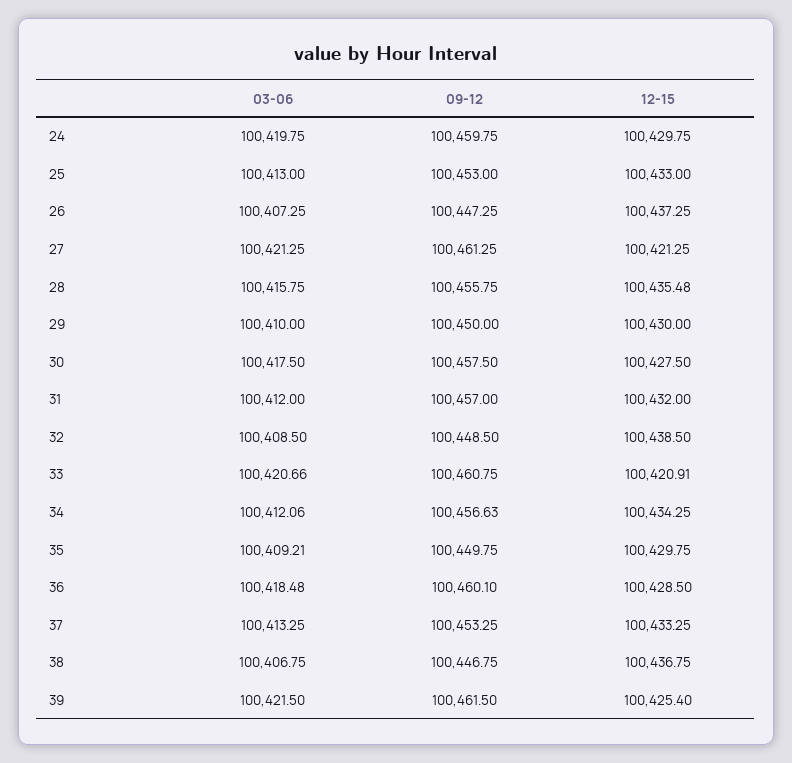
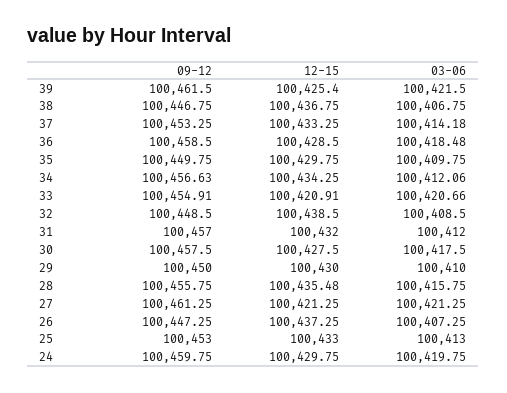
09-12, 33: 100460.75 -> 100454.91
03-06, 35: 100409.21 -> 100409.75
09-12, 36: 100460.1 -> 100458.5
03-06, 37: 100413.25 -> 100414.18

